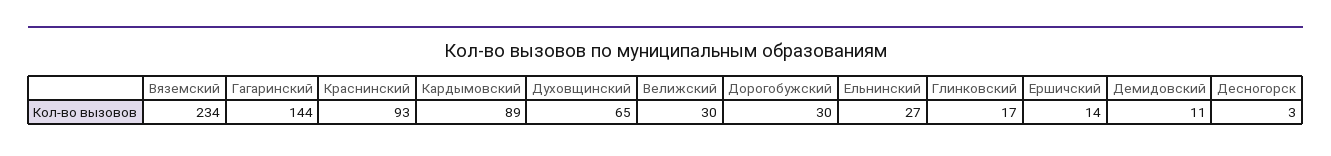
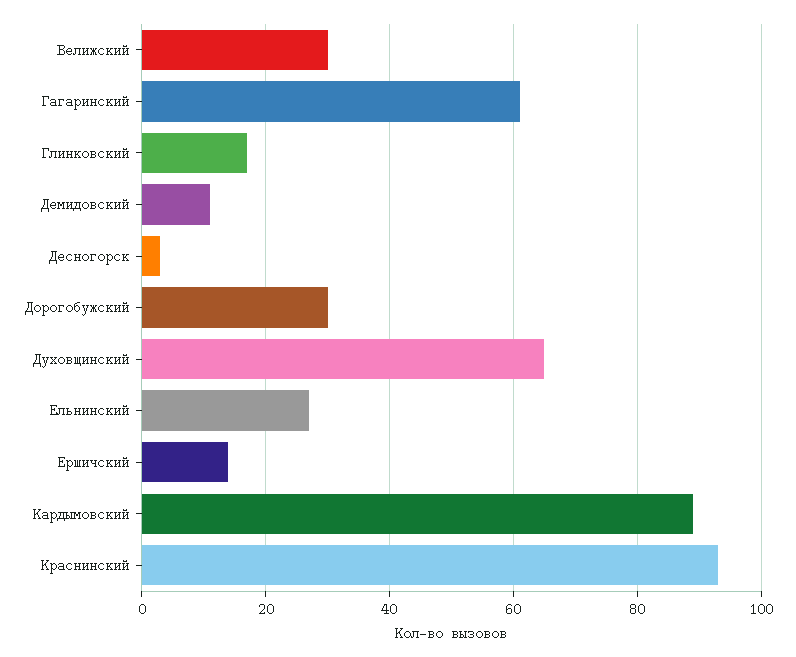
Вяземский: 234 -> none
Гагаринский: 144 -> 60

